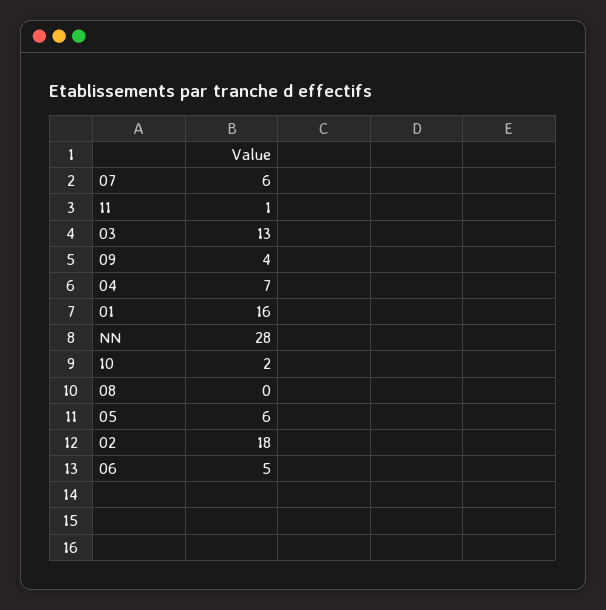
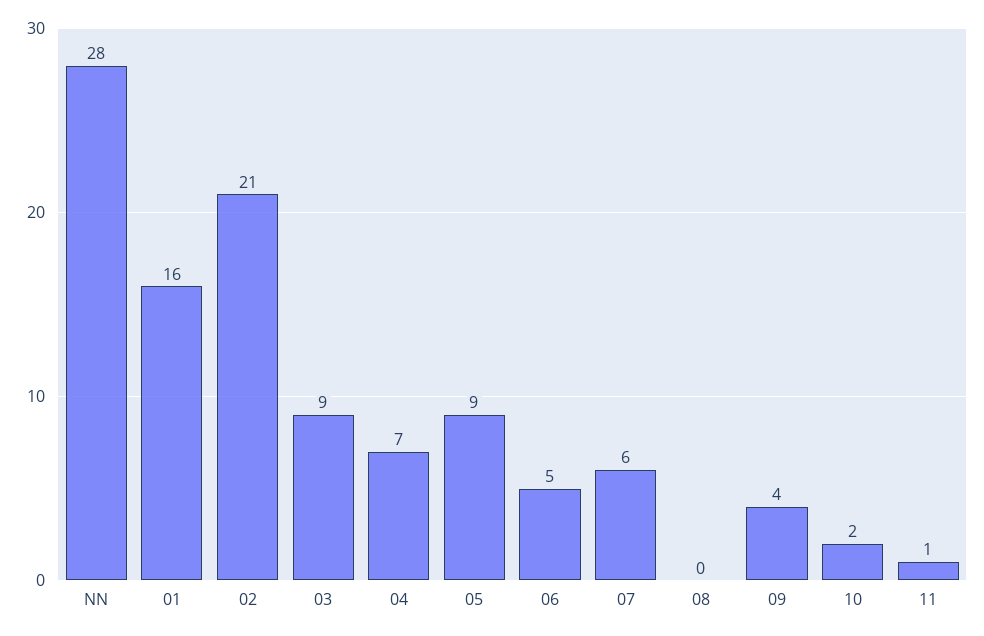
03: 13 -> 9
05: 6 -> 9
02: 18 -> 21

